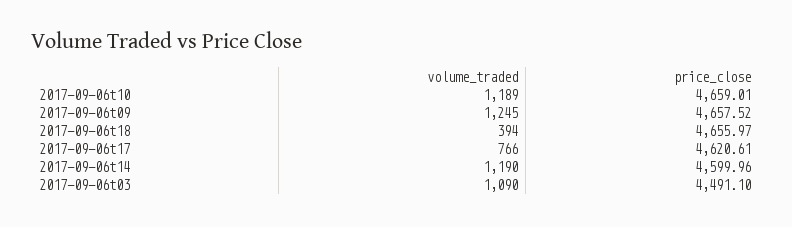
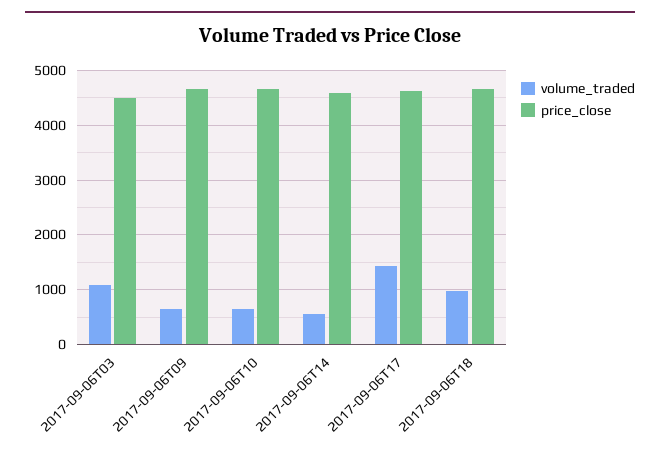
volume_traded, 2017-09-06t10: 1189 -> 600
volume_traded, 2017-09-06t09: 1245 -> 600
volume_traded, 2017-09-06t18: 394 -> 1000
volume_traded, 2017-09-06t17: 766 -> 1400
volume_traded, 2017-09-06t14: 1190 -> 600

